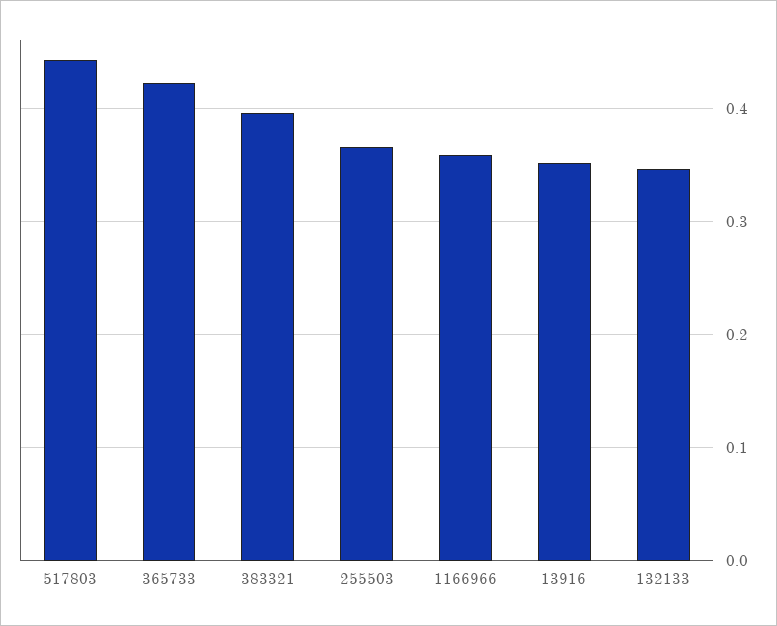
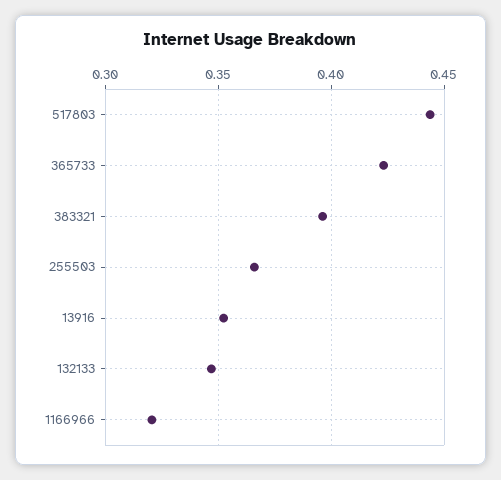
1166966: 0.36 -> 0.32

